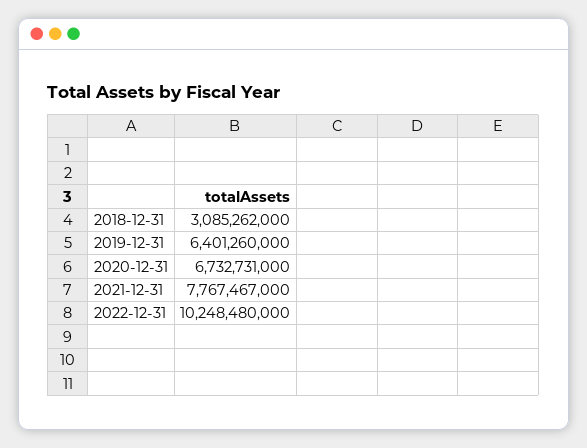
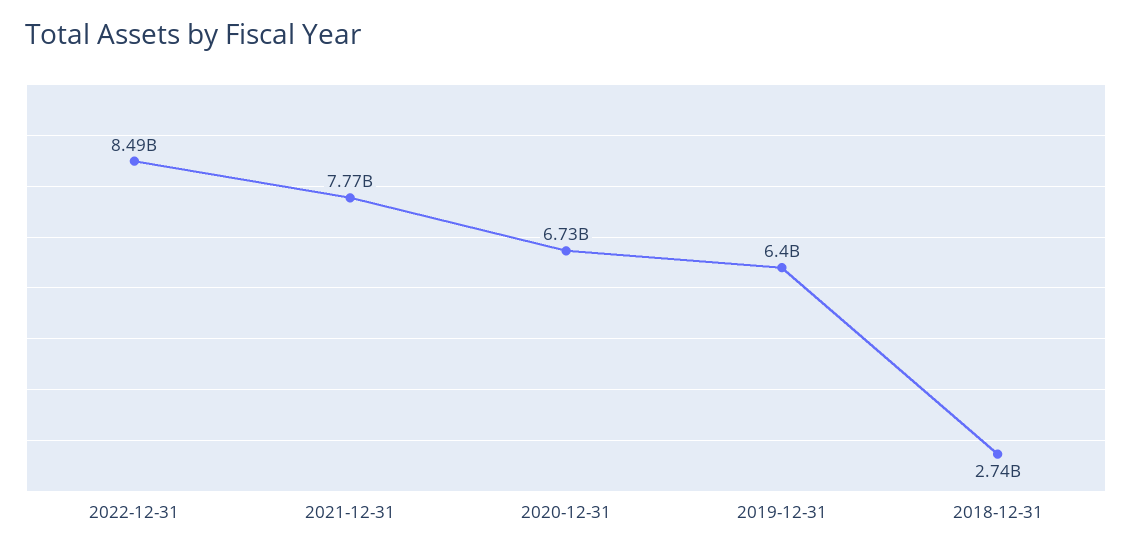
2018-12-31: 3085262000 -> 2740000000
2022-12-31: 10248480000 -> 8490000000

